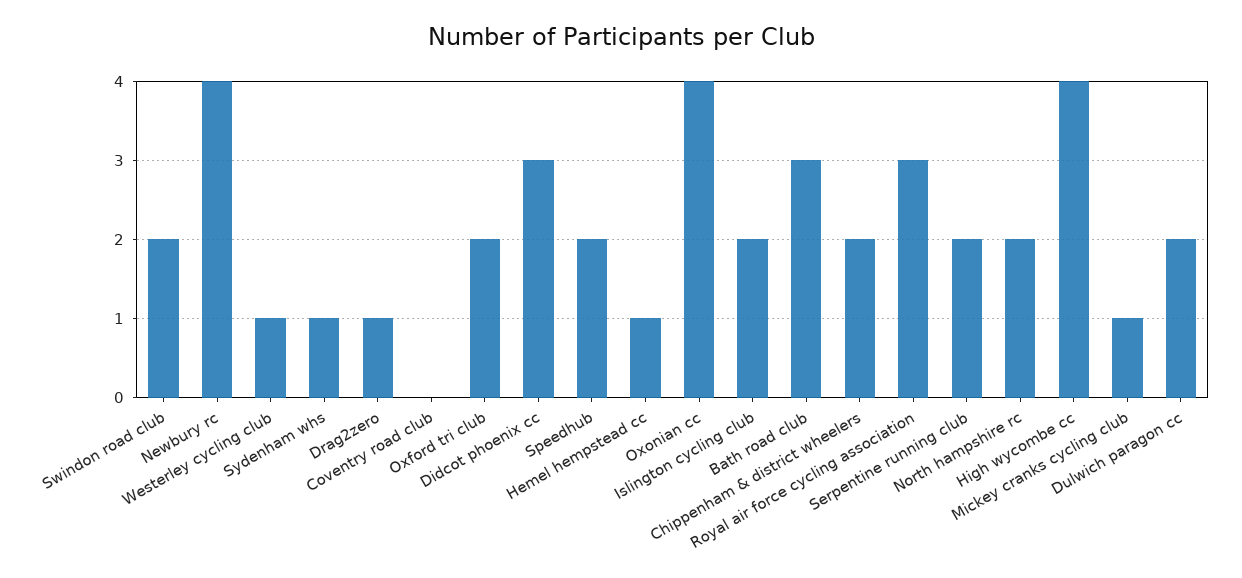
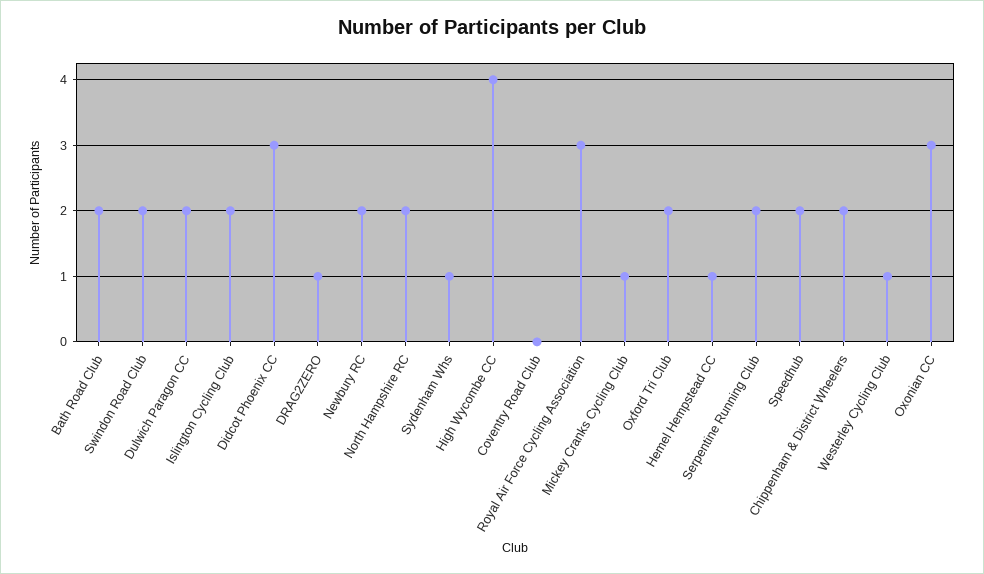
Newbury rc: 4 -> 2
Oxonian cc: 4 -> 3
Bath road club: 3 -> 2

